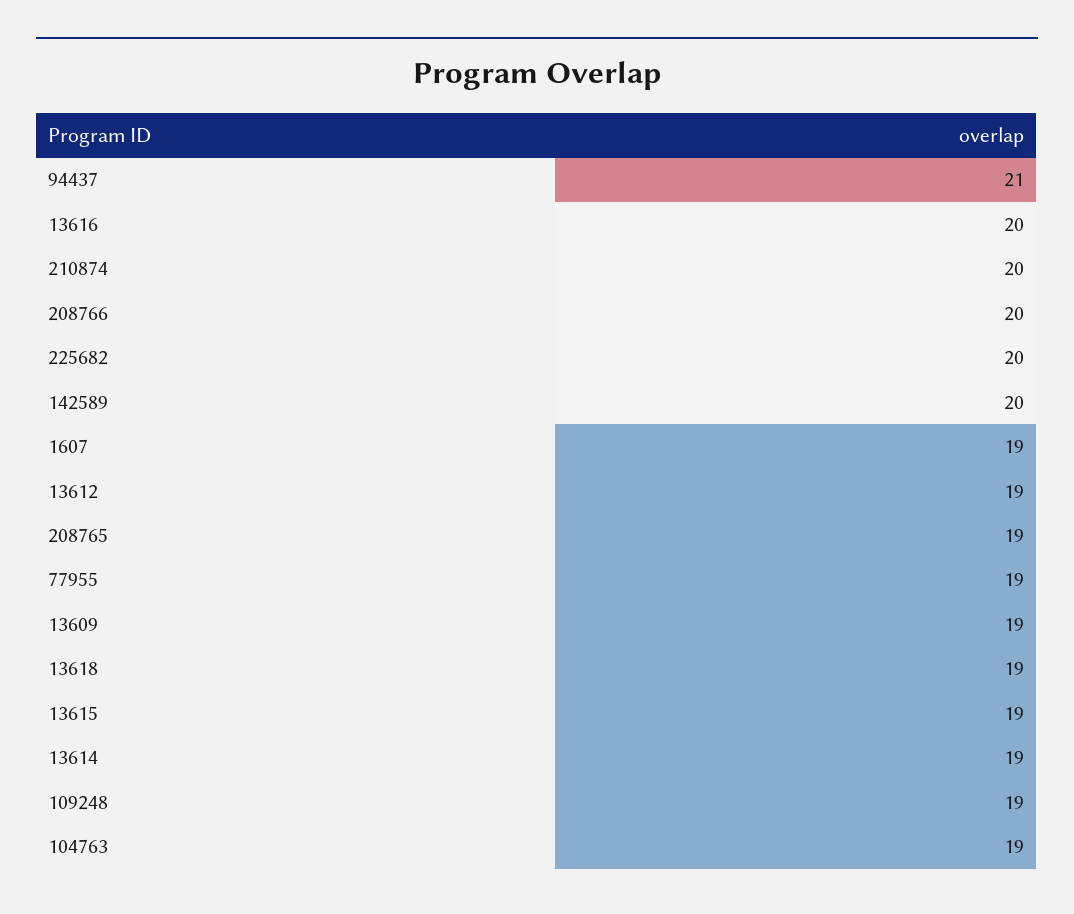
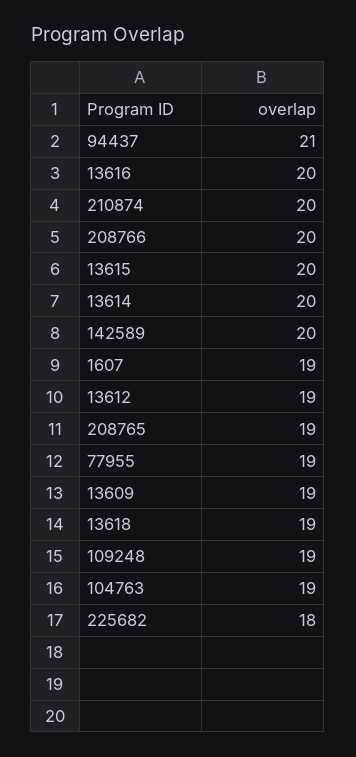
225682: 20 -> 18
13615: 19 -> 20
13614: 19 -> 20

